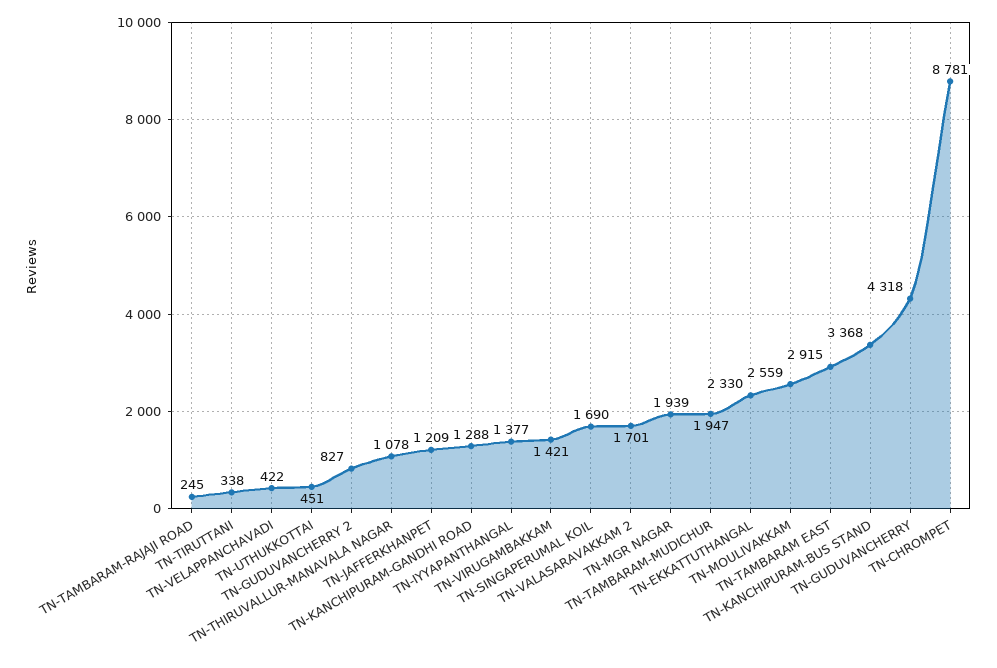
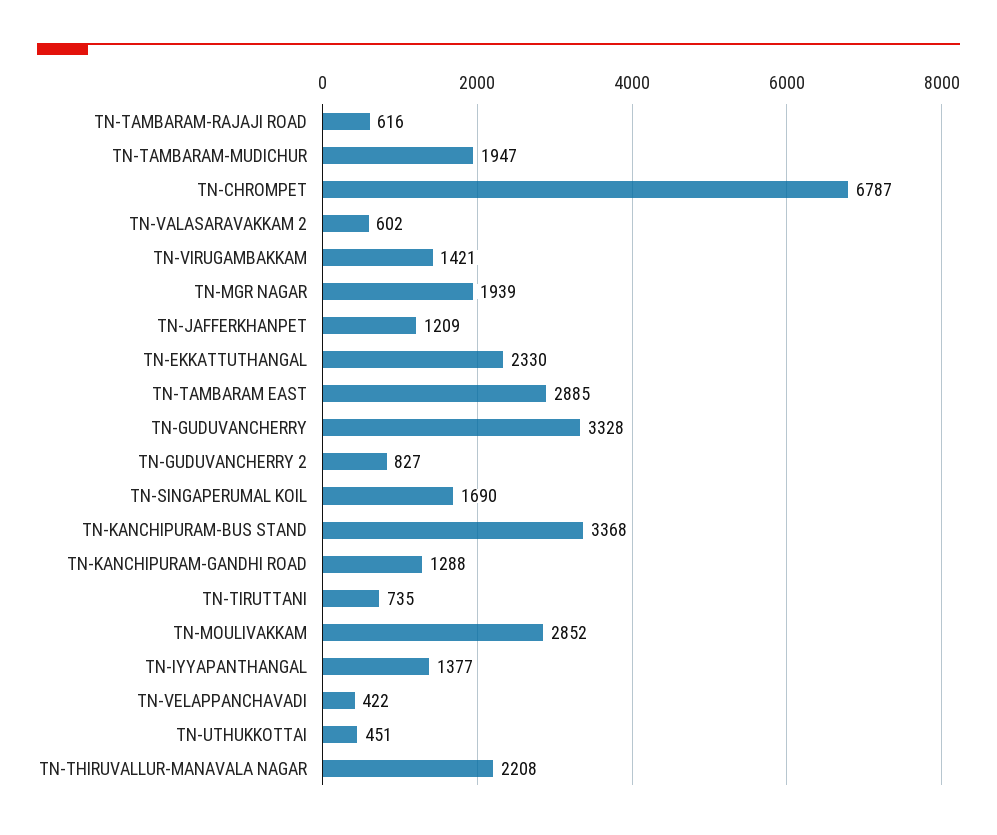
TN-TAMBARAM-RAJAJI ROAD: 245 -> 616
TN-TIRUTTANI: 338 -> 735
TN-THIRUVALLUR-MANAVALA NAGAR: 1078 -> 2208
TN-VALASARAVAKKAM 2: 1701 -> 602
TN-MOULIVAKKAM: 2559 -> 2852
TN-TAMBARAM EAST: 2915 -> 2885
TN-GUDUVANCHERRY: 4318 -> 3328
TN-CHROMPET: 8781 -> 6787

